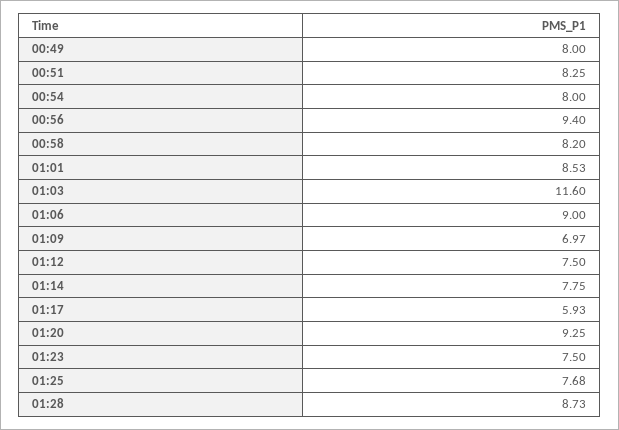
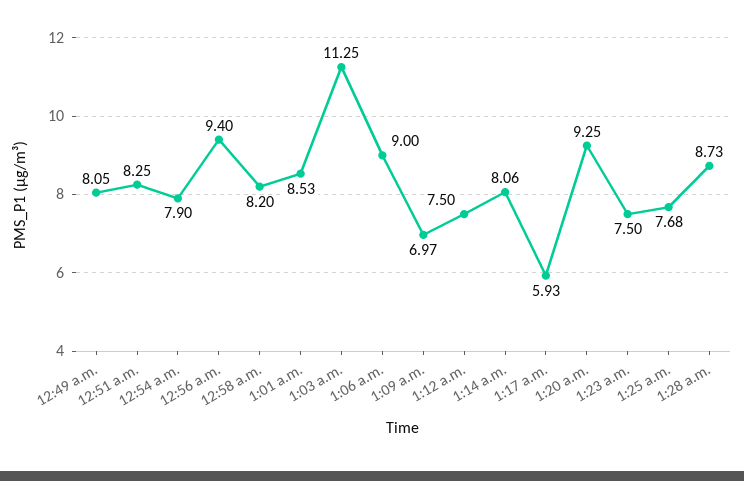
00:49: 8 -> 8.05
00:54: 8 -> 7.9
01:03: 11.6 -> 11.25
01:14: 7.75 -> 8.06

